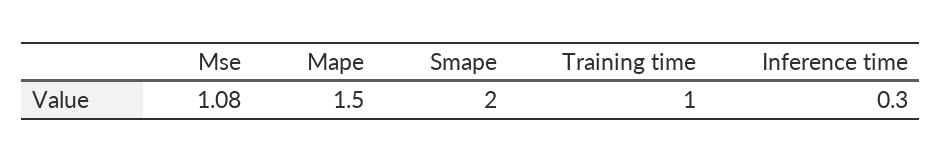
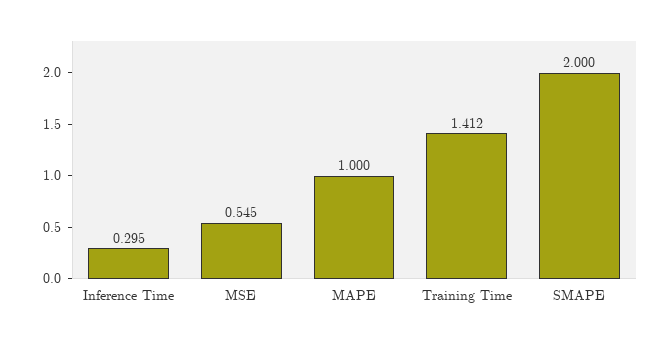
Mse: 1.08 -> 0.545
Mape: 1.5 -> 1
Training time: 1 -> 1.412

